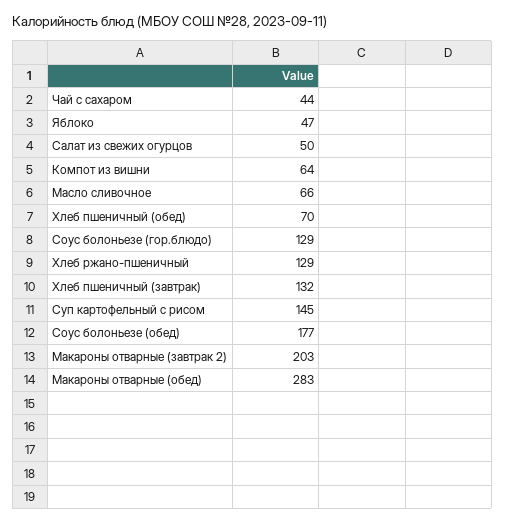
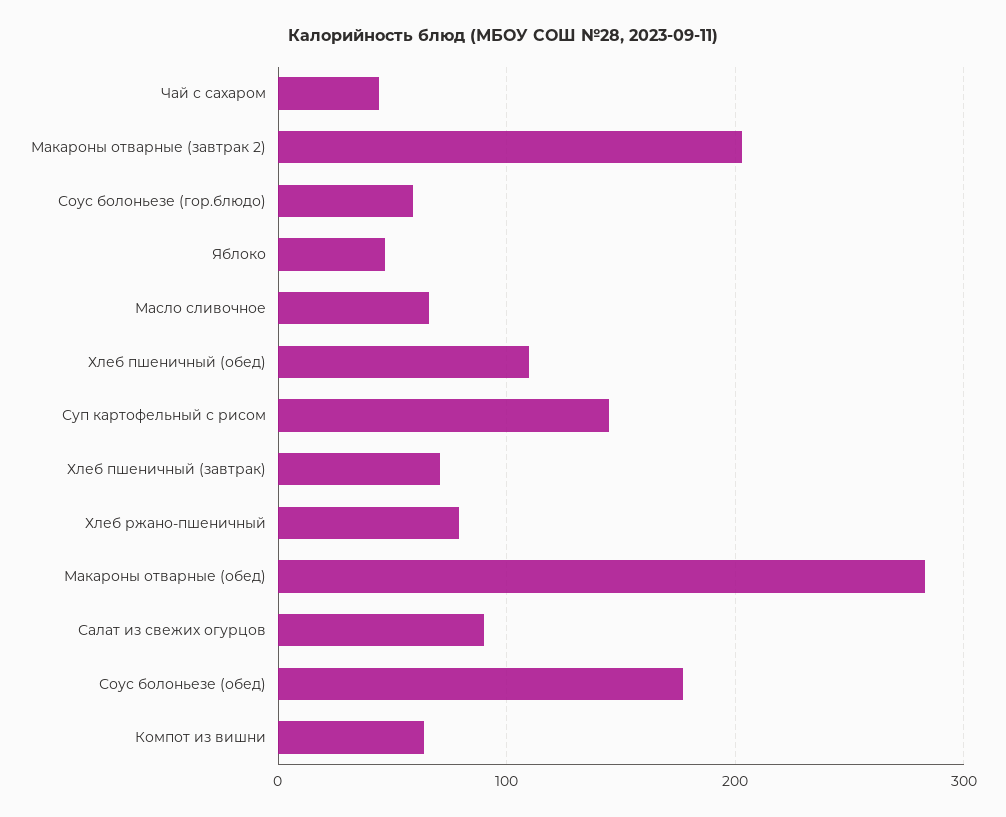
Салат из свежих огурцов: 50 -> 90
Хлеб пшеничный (обед): 70 -> 110
Соус болоньезе (гор.блюдо): 129 -> 60
Хлеб ржано-пшеничный: 129 -> 80
Хлеб пшеничный (завтрак): 132 -> 70

